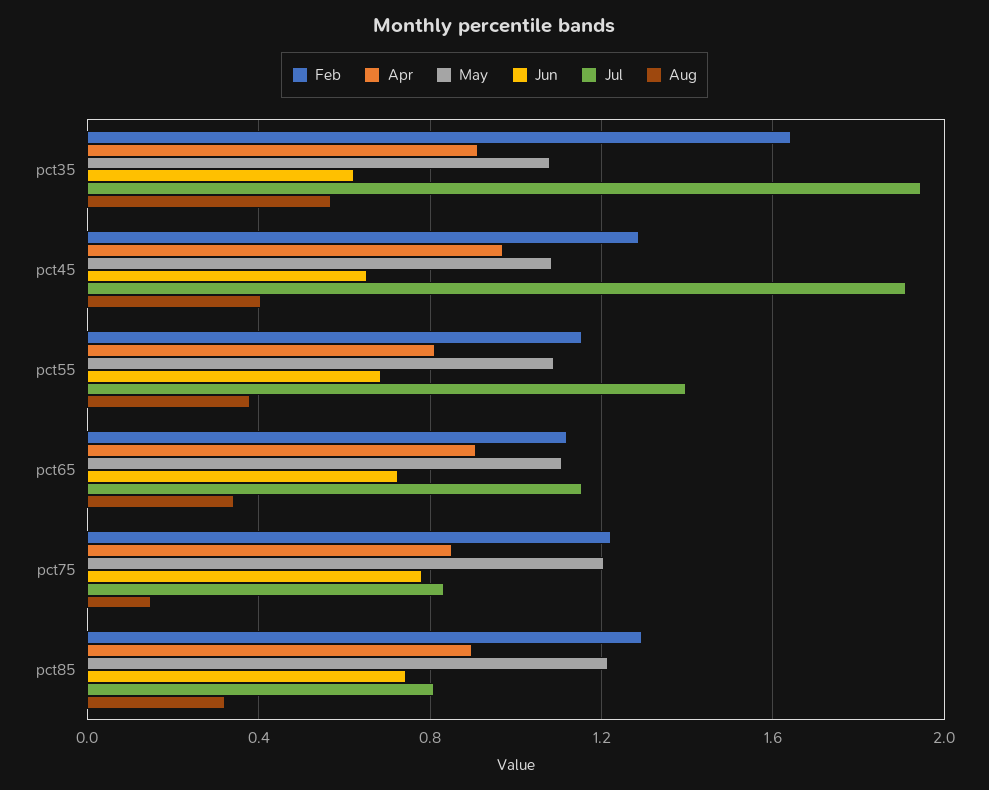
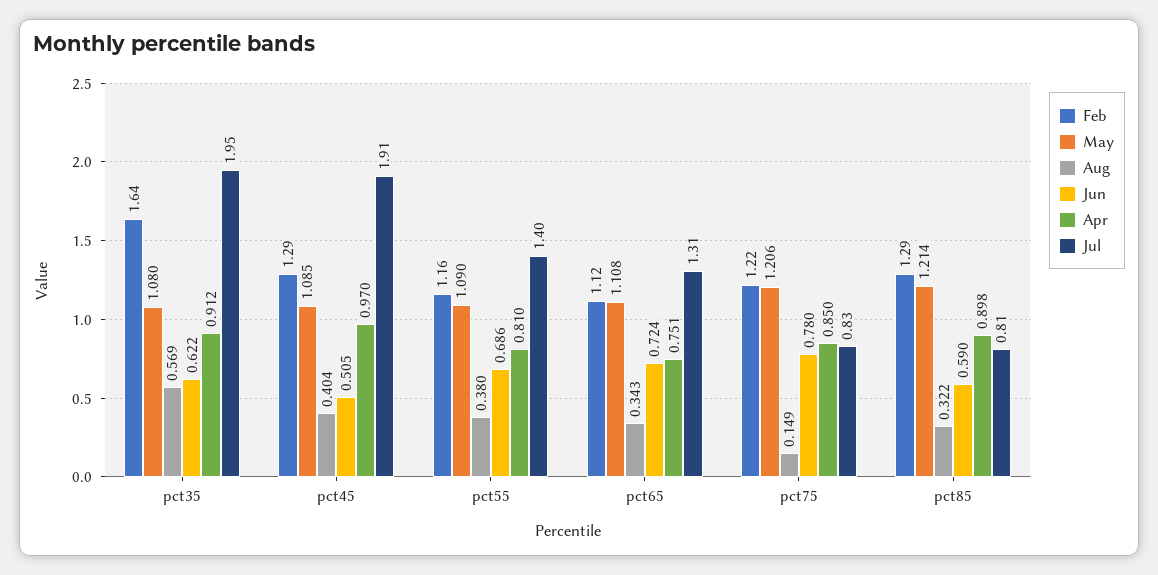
Jun, pct45: 0.65 -> 0.505
Apr, pct65: 0.9 -> 0.751
Jul, pct65: 1.15 -> 1.31
Jun, pct85: 0.75 -> 0.59

